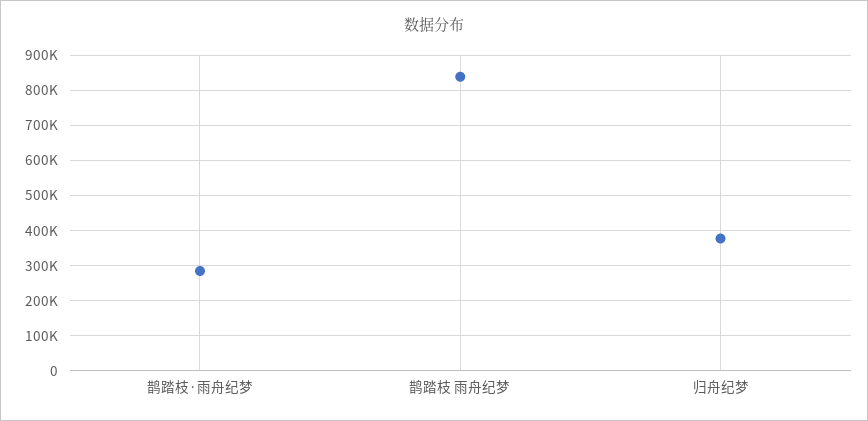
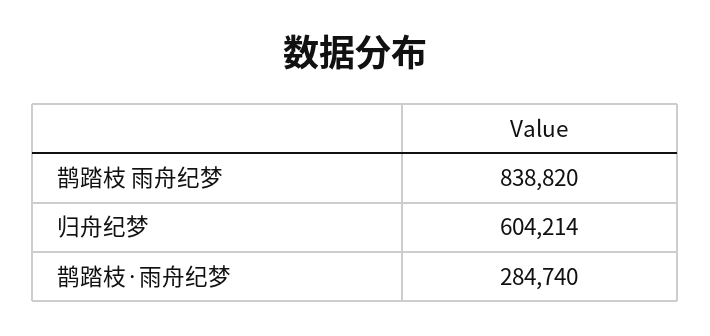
归舟纪梦: 380000 -> 604214

